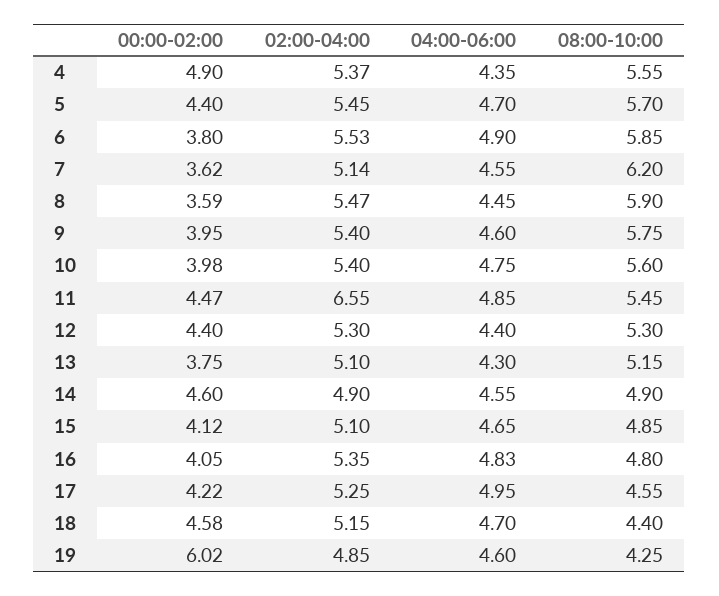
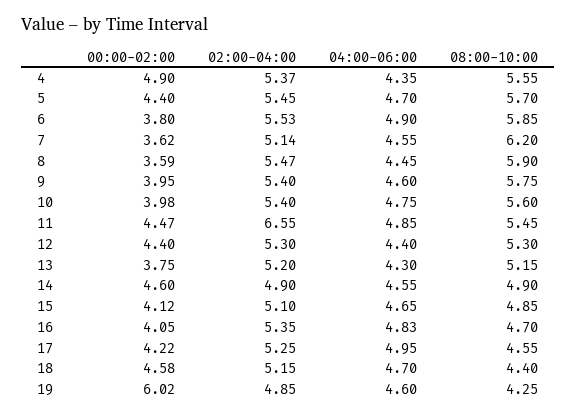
02:00-04:00, 13: 5.1 -> 5.2
08:00-10:00, 16: 4.8 -> 4.7

